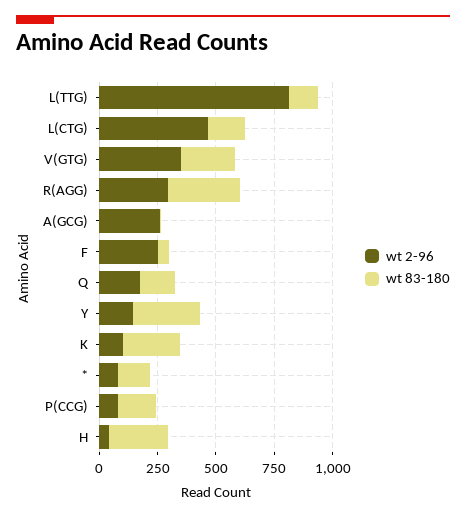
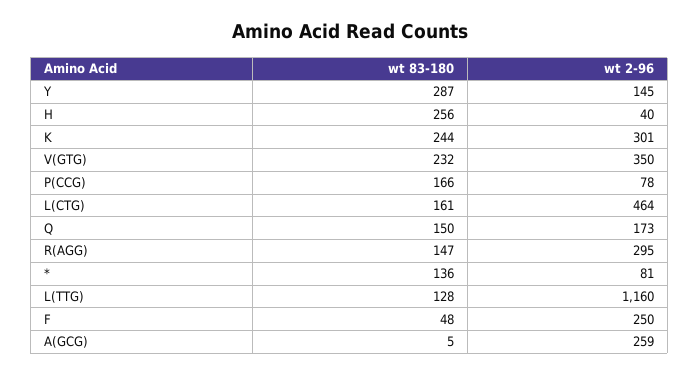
wt 2-96, L(TTG): 800 -> 1160
wt 83-180, R(AGG): 300 -> 147
wt 2-96, K: 100 -> 301

